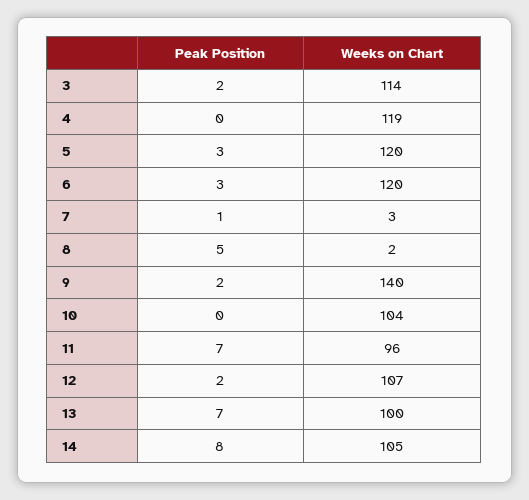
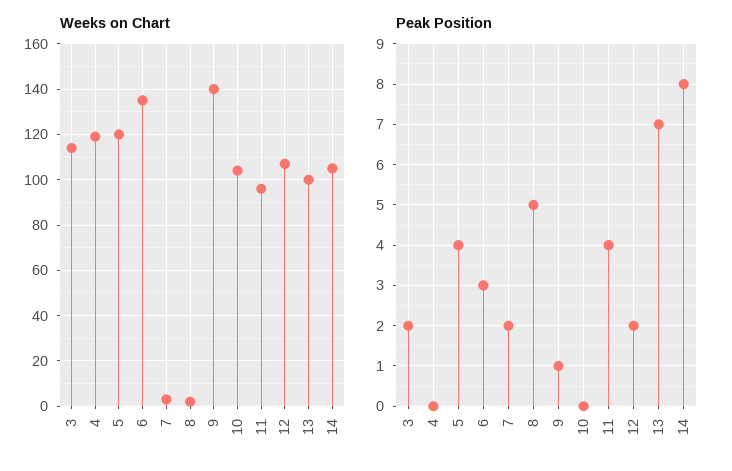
Peak Position, 5: 3 -> 4
Weeks on Chart, 6: 120 -> 135
Peak Position, 7: 1 -> 2
Peak Position, 9: 2 -> 1
Peak Position, 11: 7 -> 4

